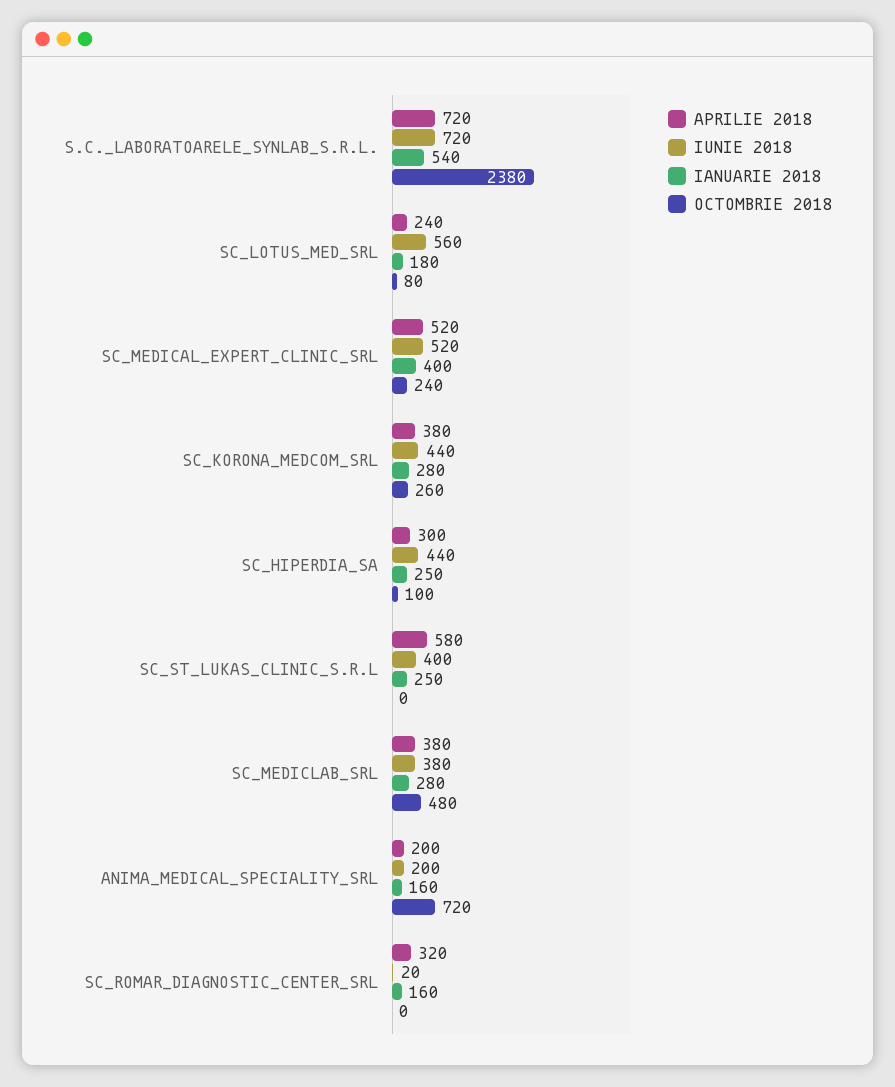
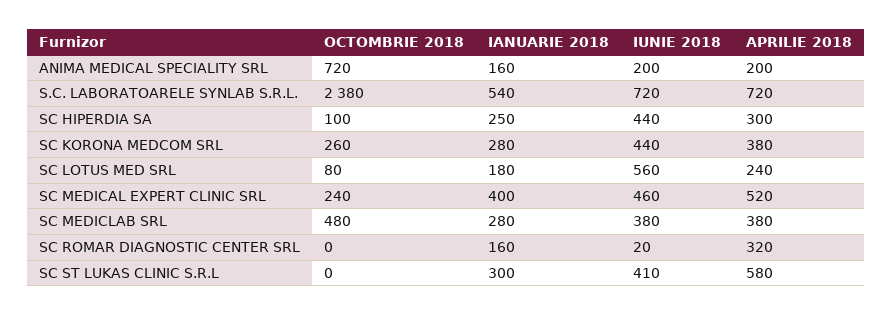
IUNIE 2018, SC_MEDICAL_EXPERT_CLINIC_SRL: 520 -> 460
IUNIE 2018, SC_ST_LUKAS_CLINIC_S.R.L: 400 -> 410
IANUARIE 2018, SC_ST_LUKAS_CLINIC_S.R.L: 250 -> 300

